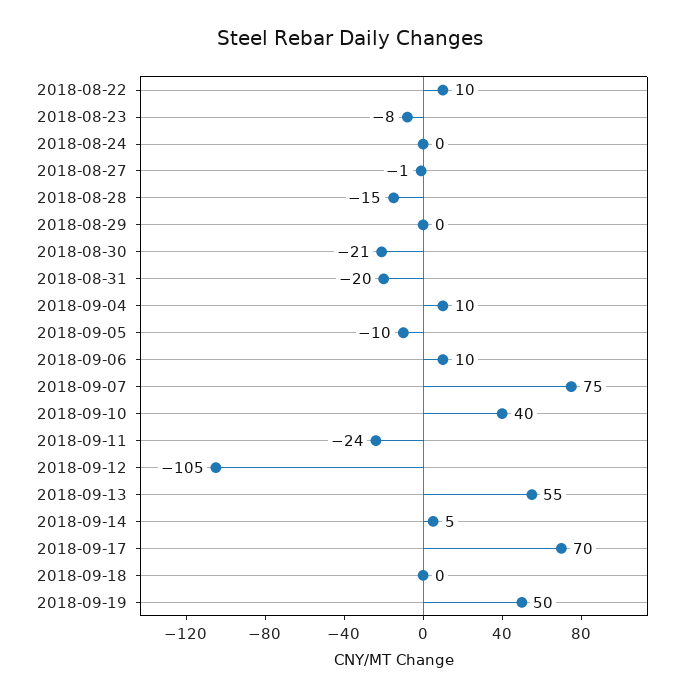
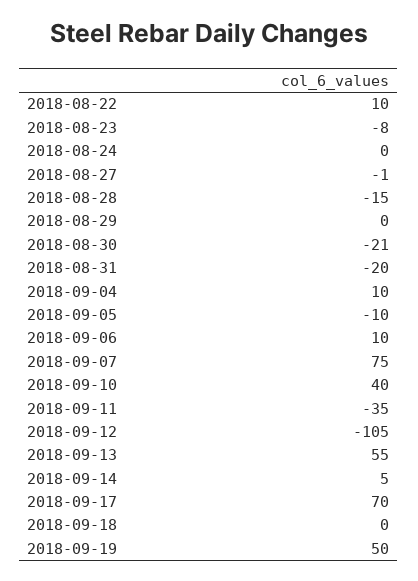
2018-09-11: -24 -> -35

